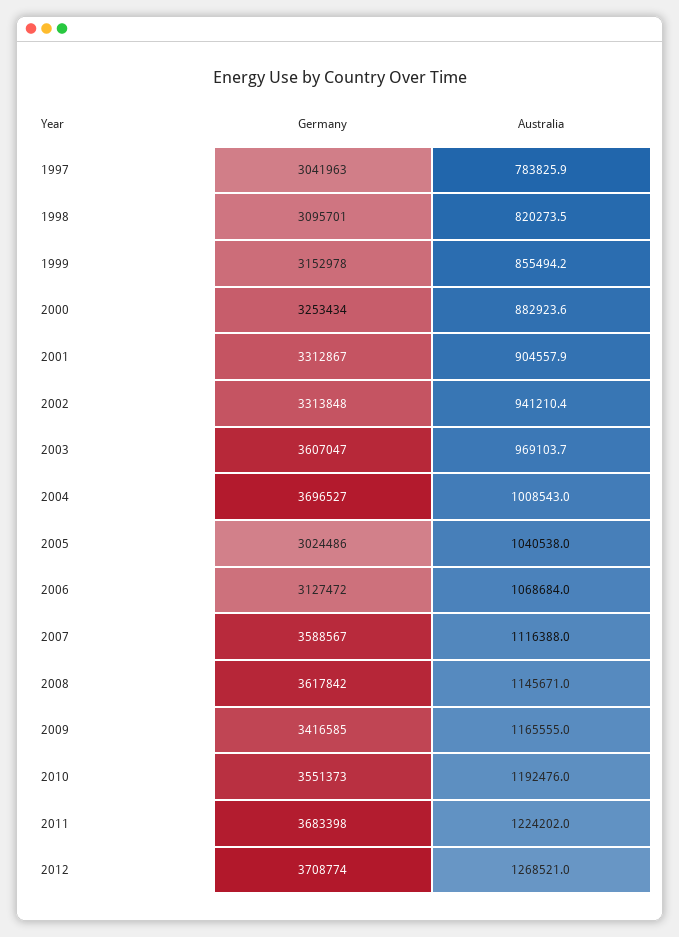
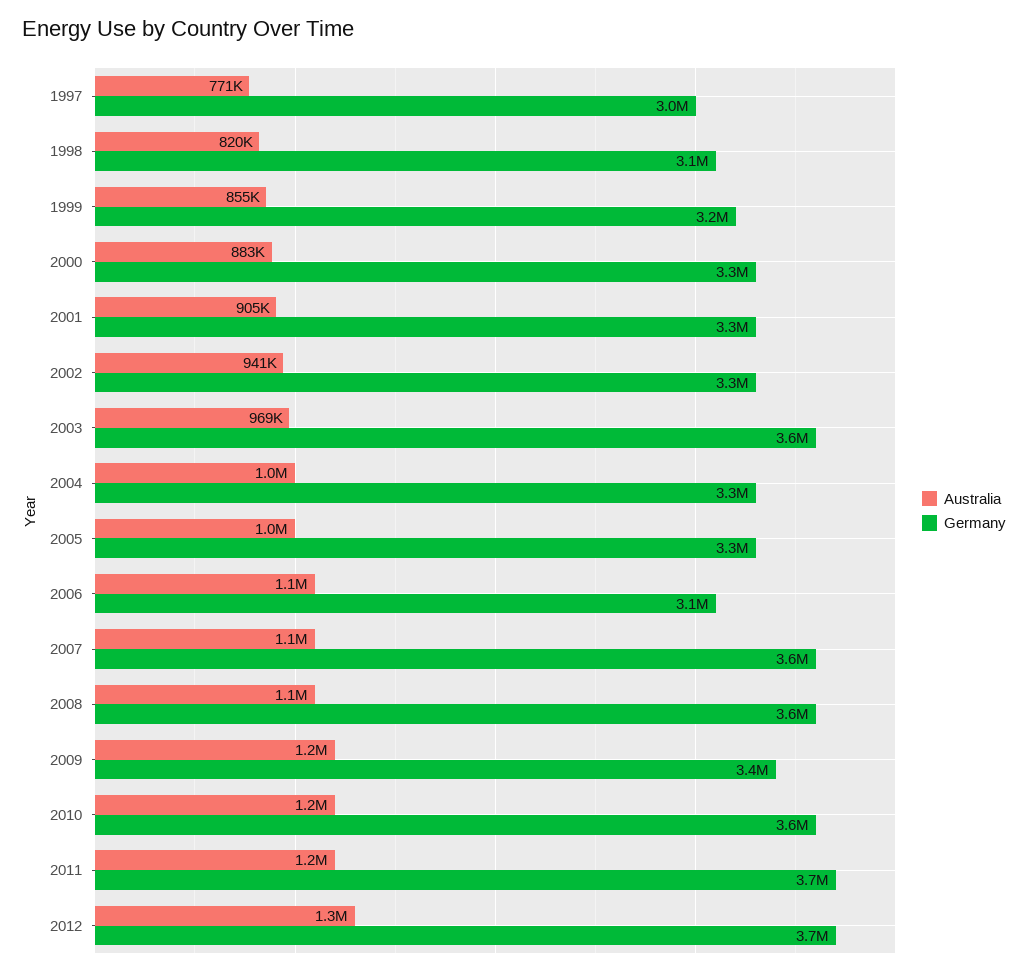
Australia, 1997: 783825.9 -> 771000
Germany, 2004: 3696527 -> 3300000
Germany, 2005: 3024486 -> 3300000

